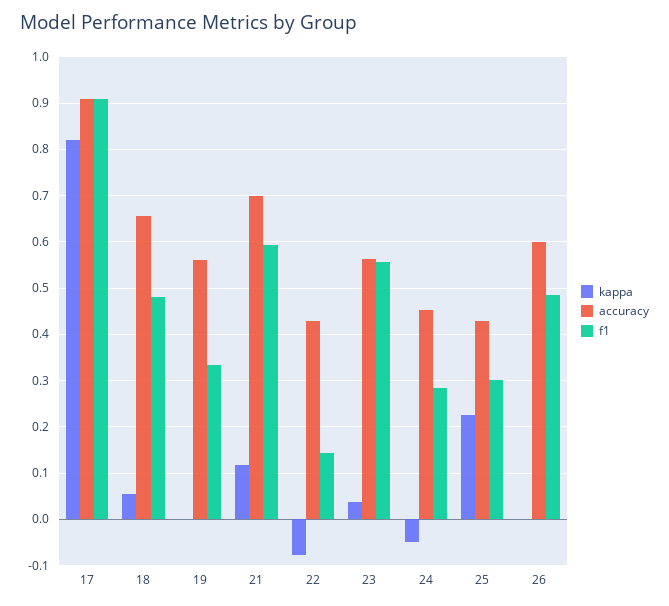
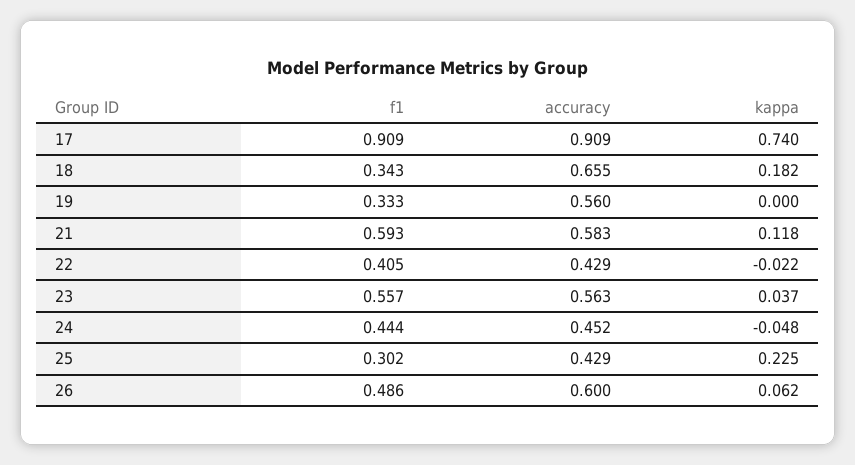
kappa, 17: 0.82 -> 0.74
kappa, 18: 0.06 -> 0.182
f1, 18: 0.48 -> 0.343
accuracy, 21: 0.7 -> 0.583
kappa, 22: -0.08 -> -0.022
f1, 22: 0.14 -> 0.405
f1, 24: 0.28 -> 0.444
kappa, 26: 0 -> 0.062

